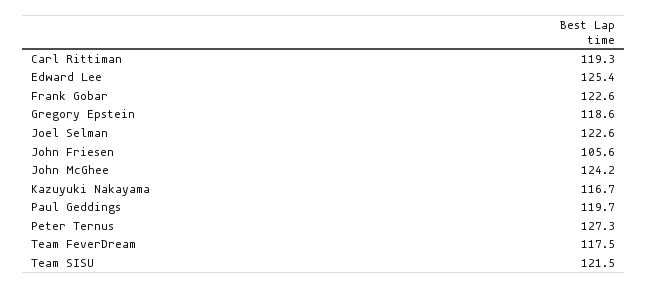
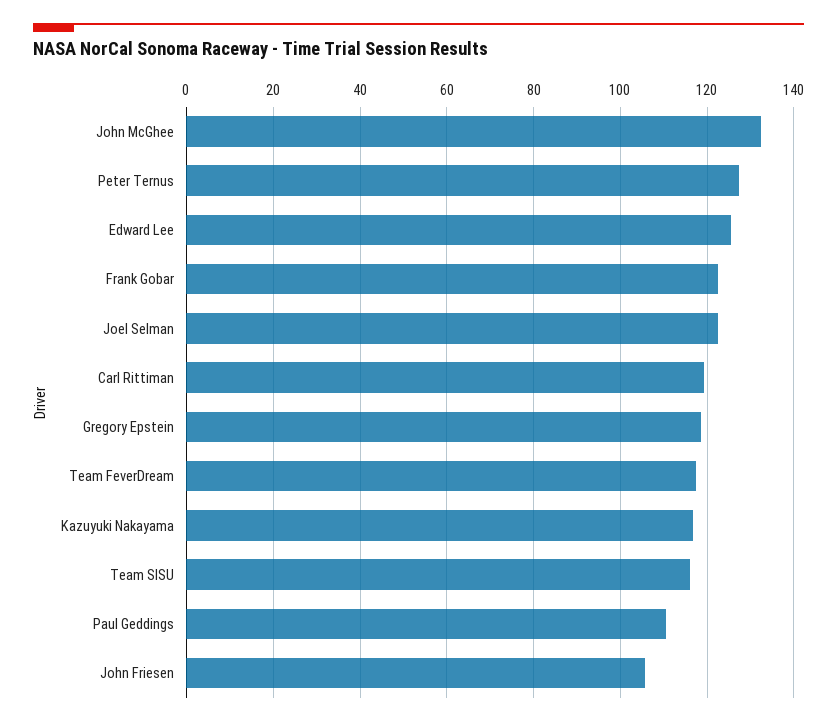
John McGhee: 124.2 -> 132
Paul Geddings: 119.7 -> 110
Team SISU: 121.5 -> 116

